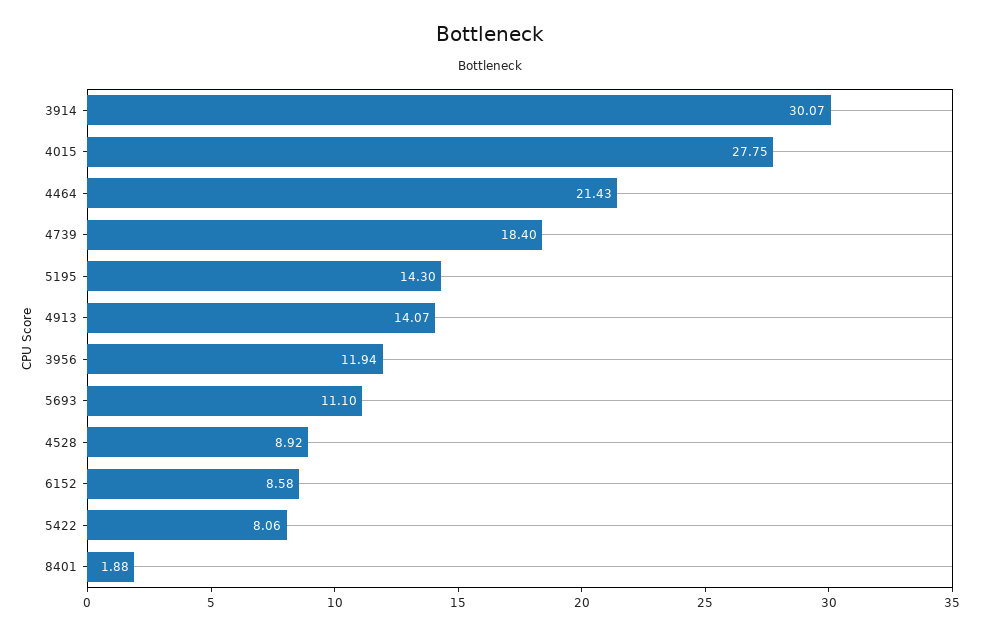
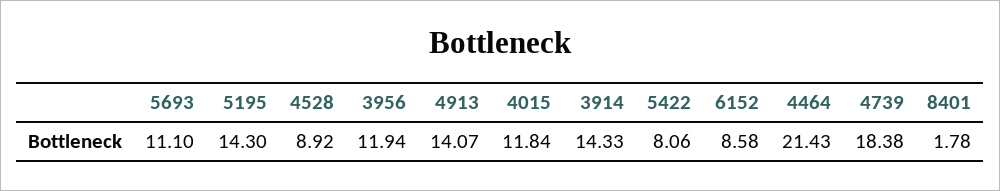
3914: 30.07 -> 14.33
4015: 27.75 -> 11.84
4739: 18.4 -> 18.38
8401: 1.88 -> 1.78

